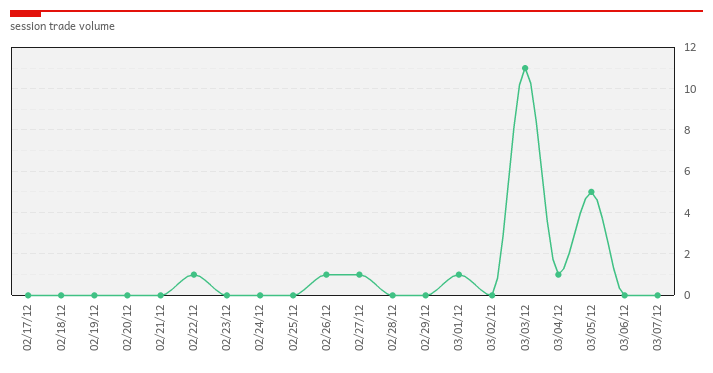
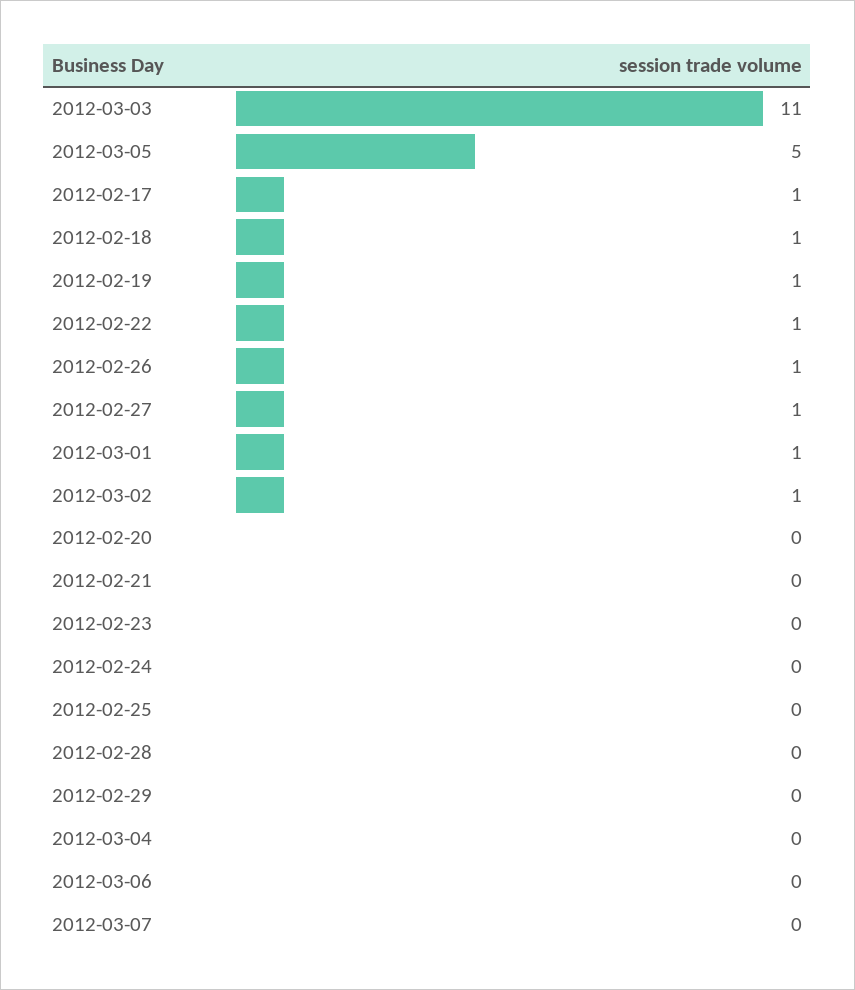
02/17/12: 0 -> 1
02/18/12: 0 -> 1
02/19/12: 0 -> 1
03/02/12: 0 -> 1
03/04/12: 1 -> 0

